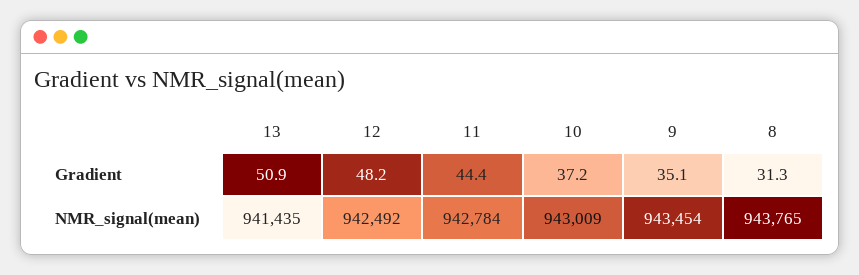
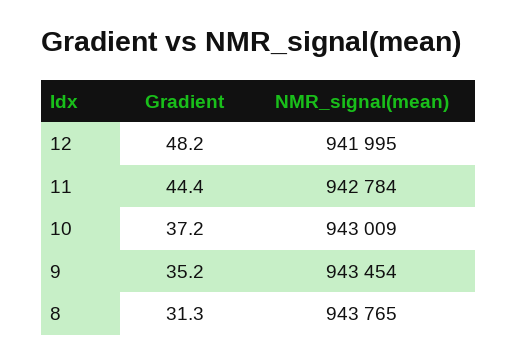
13, Gradient: 50.9 -> none
9, Gradient: 35.1 -> 35.2
13, NMR_signal(mean): 941435 -> none
12, NMR_signal(mean): 942492 -> 941995

